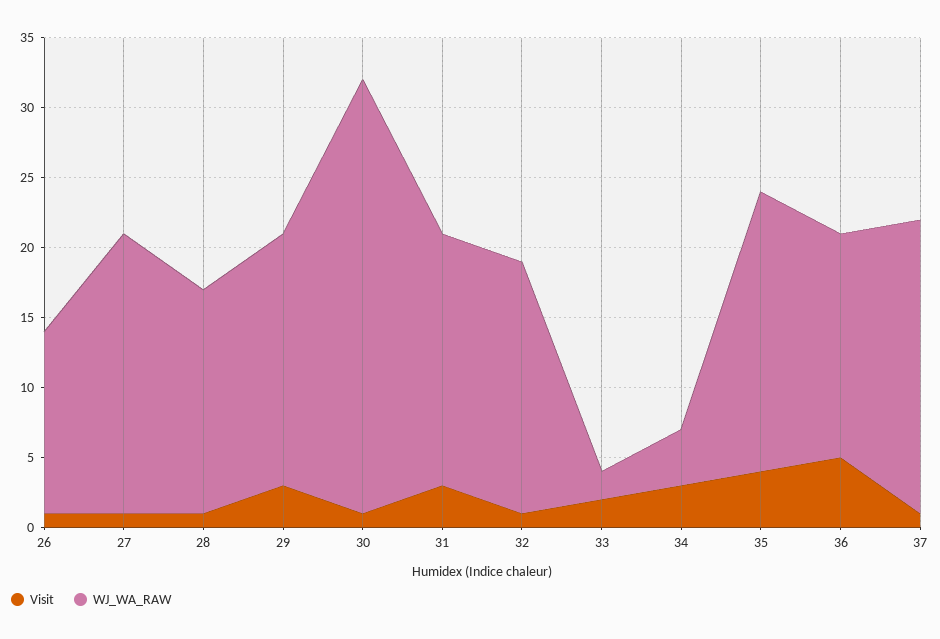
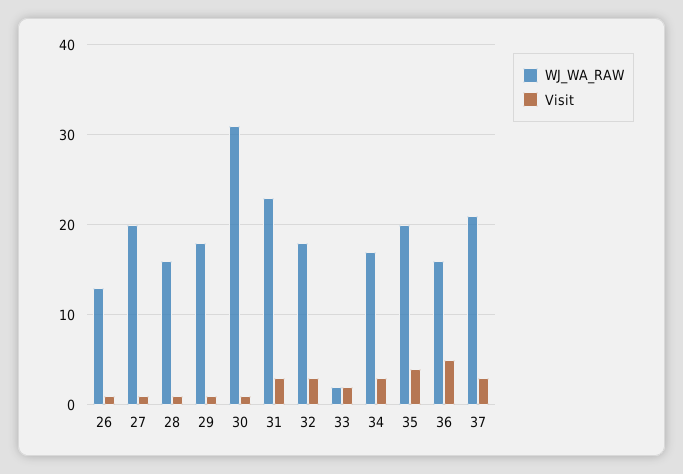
Visit, 29: 3 -> 1
WJ_WA_RAW, 31: 18 -> 23
Visit, 32: 1 -> 3
WJ_WA_RAW, 34: 4 -> 17
Visit, 37: 1 -> 3

